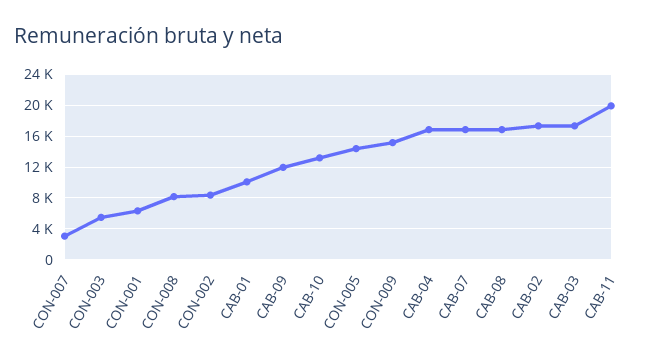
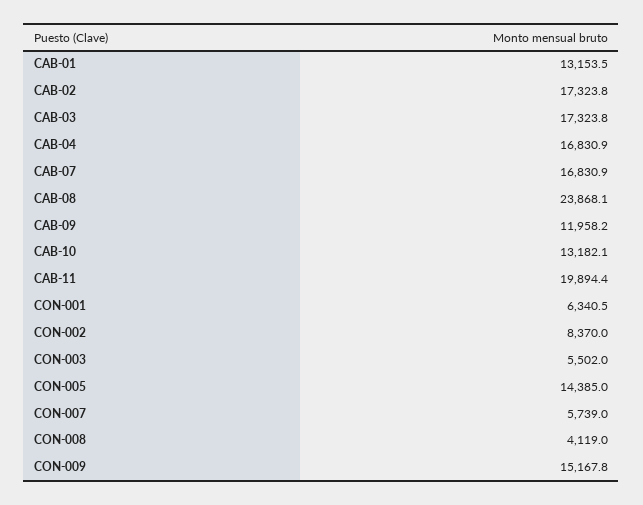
CON-007: 3000 -> 5739
CON-008: 8000 -> 4119
CAB-01: 10000 -> 13153.5
CAB-08: 17000 -> 23868.1

